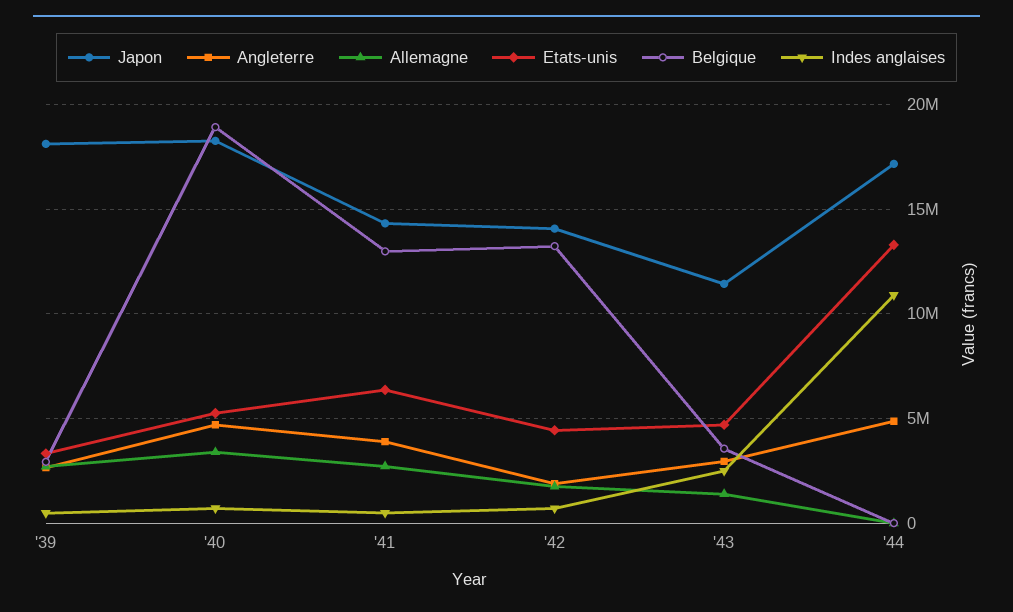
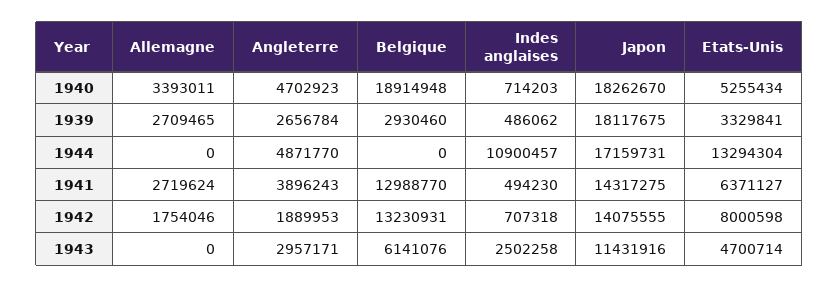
Etats-unis, '42: 4500000 -> 8000598
Allemagne, '43: 1500000 -> 0
Belgique, '43: 3500000 -> 6141076

